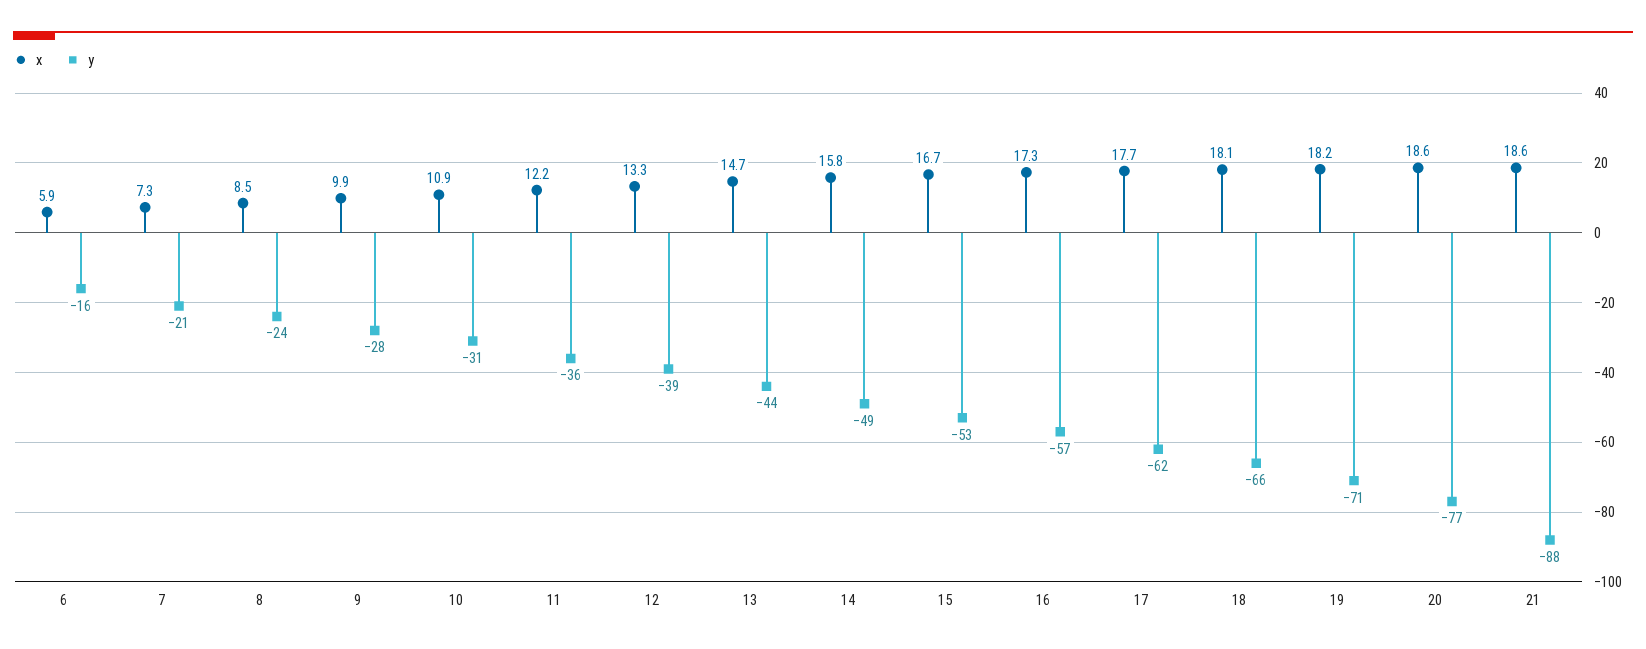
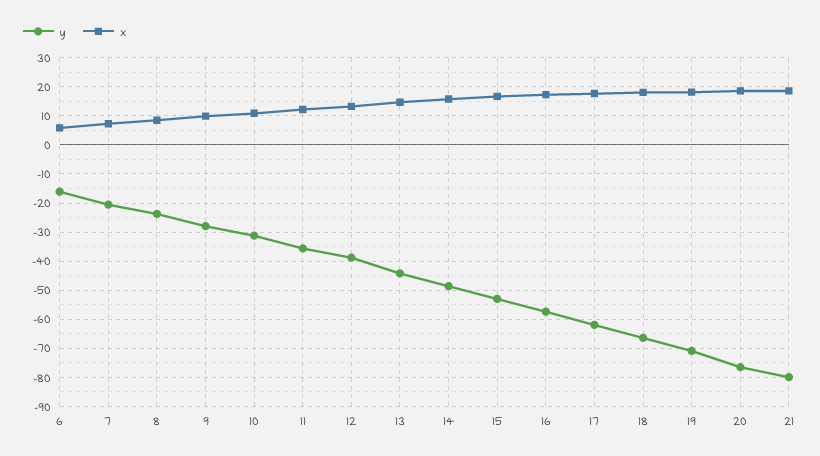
y, 21: -88 -> -80

